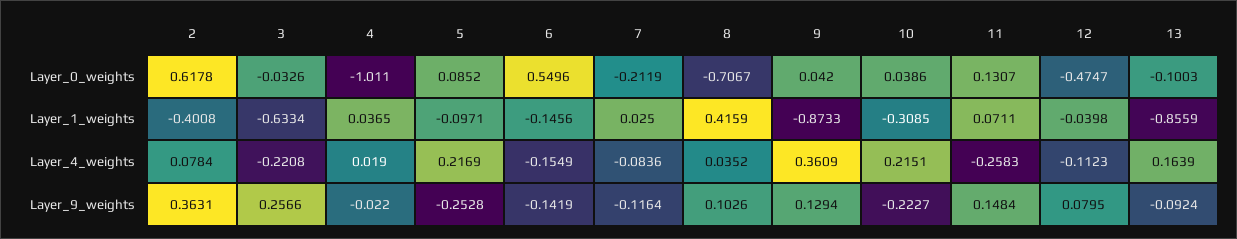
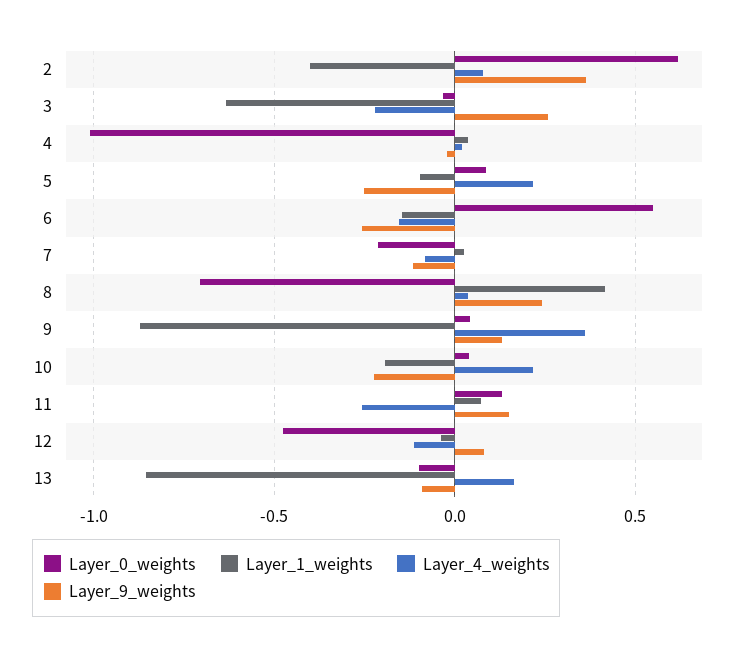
Layer_1_weights, 10: -0.3085 -> -0.2
Layer_9_weights, 6: -0.1419 -> -0.25
Layer_9_weights, 8: 0.1026 -> 0.25

